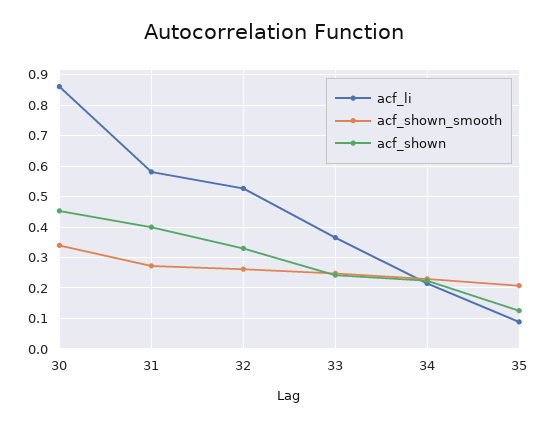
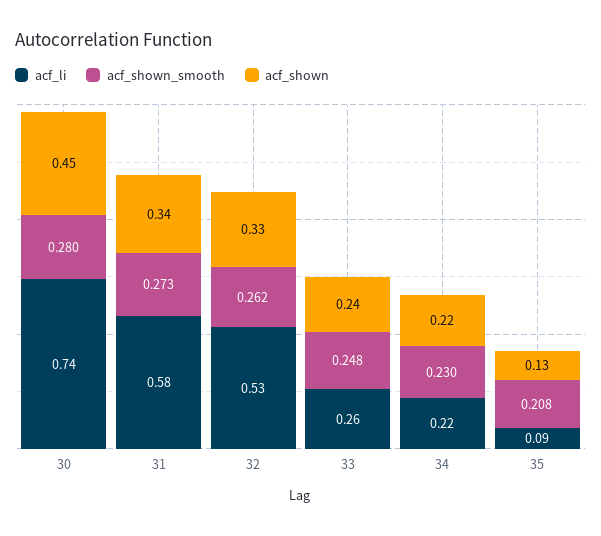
acf_li, 30: 0.86 -> 0.74
acf_shown_smooth, 30: 0.34 -> 0.28
acf_shown, 31: 0.4 -> 0.34
acf_li, 33: 0.36 -> 0.26

